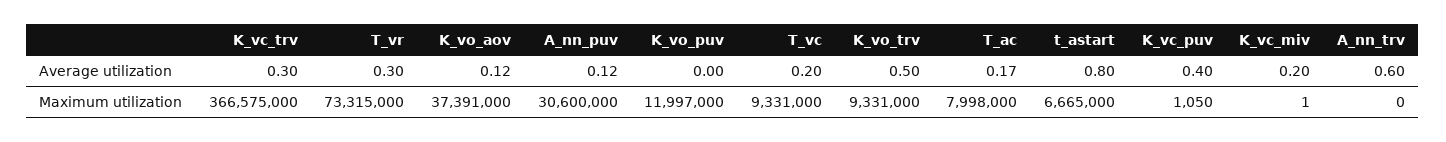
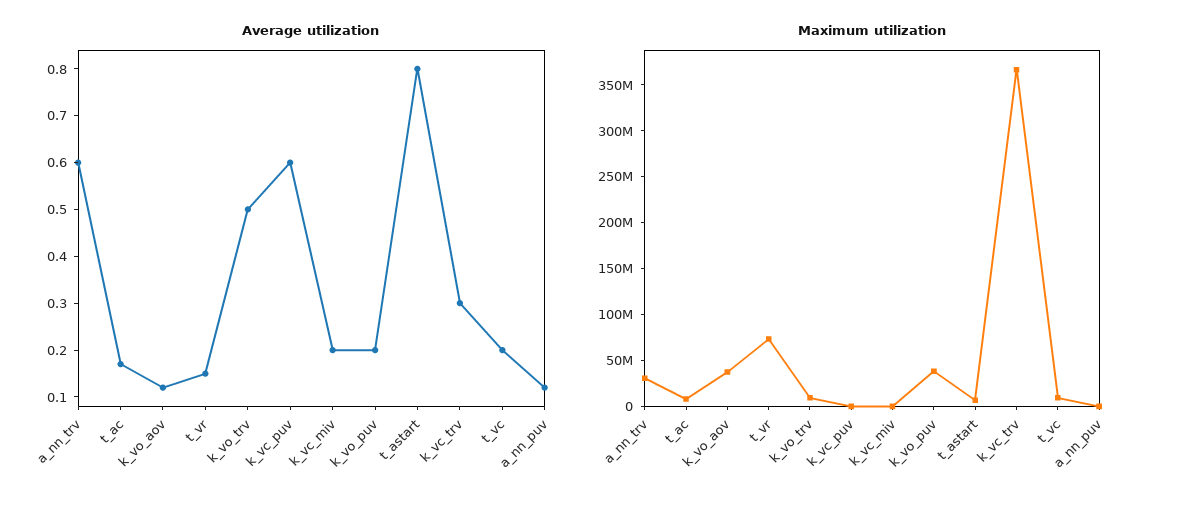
Average utilization, T_vr: 0.3 -> 0.15
Average utilization, K_vo_puv: 0 -> 0.2
Average utilization, K_vc_puv: 0.4 -> 0.6
Maximum utilization, A_nn_puv: 30600000 -> 0
Maximum utilization, K_vo_puv: 11997000 -> 40000000
Maximum utilization, A_nn_trv: 0 -> 30000000

